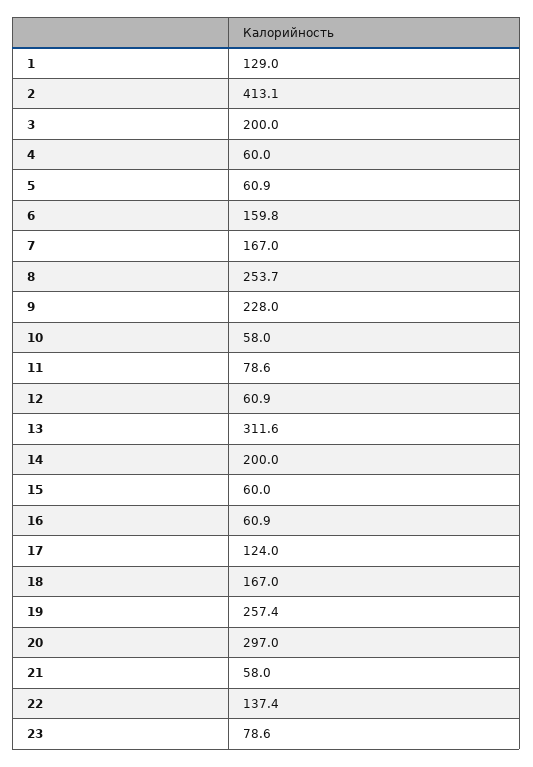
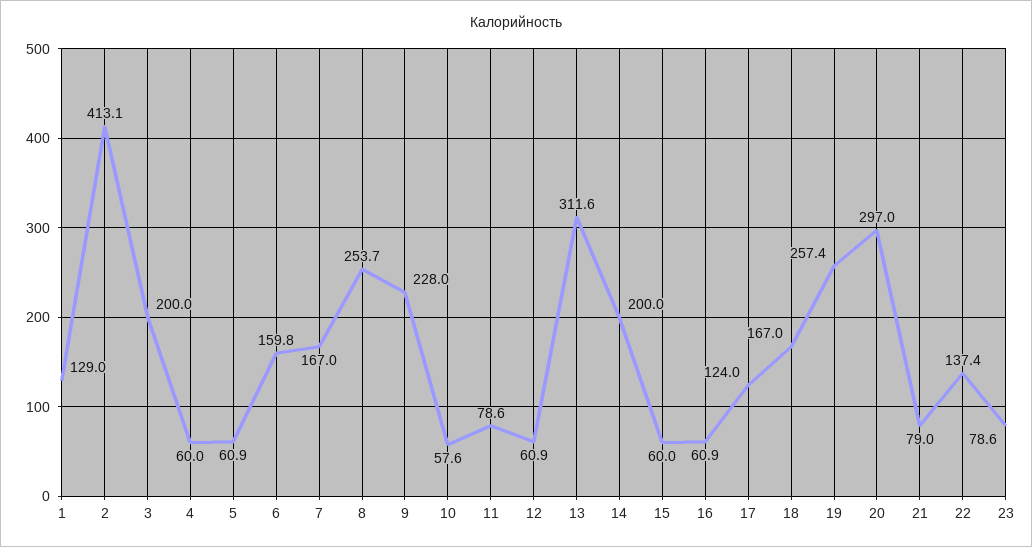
10: 58 -> 57.6
21: 58 -> 79

